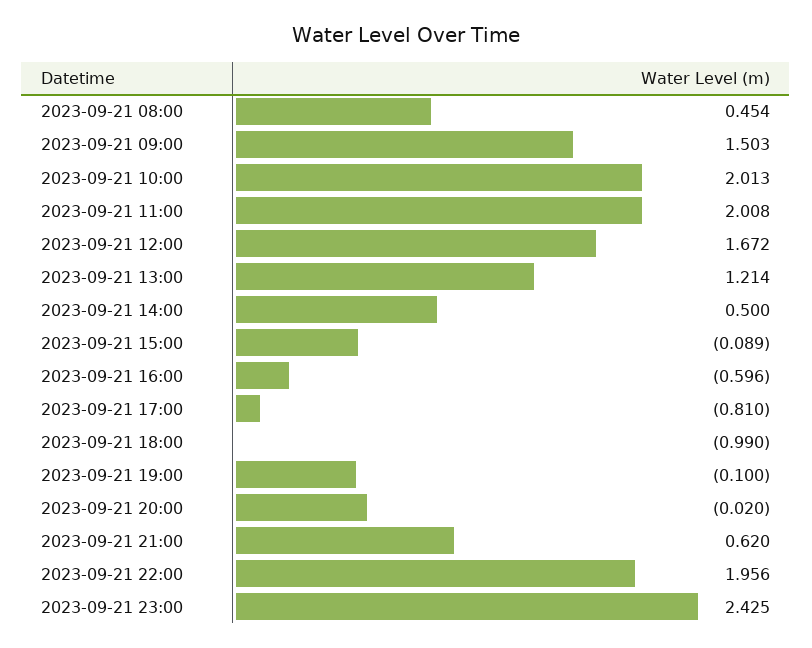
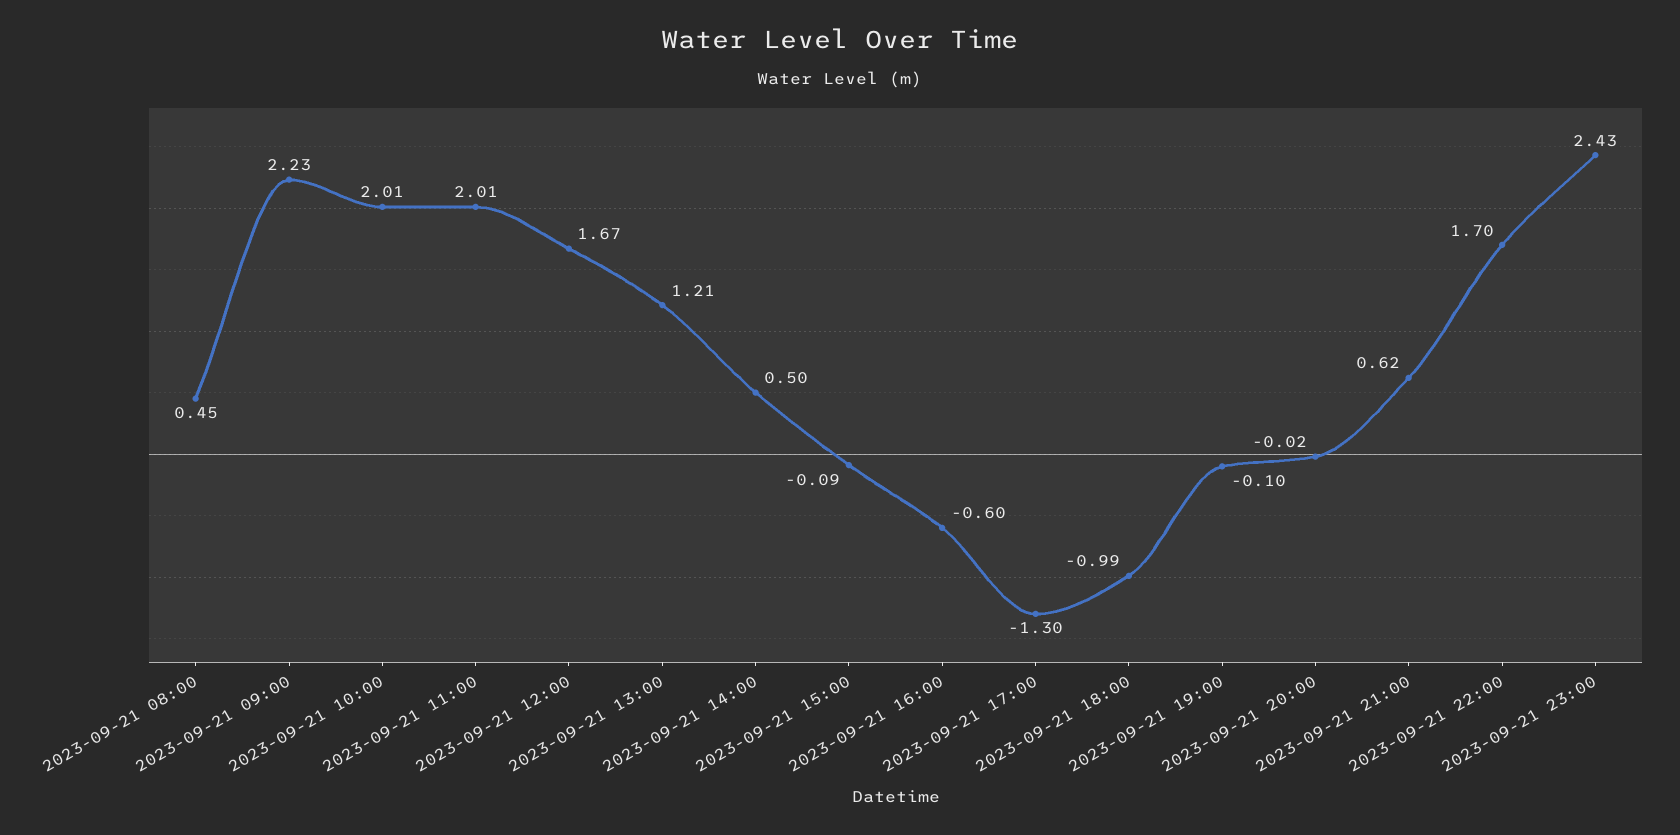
2023-09-21 09:00: 1.503 -> 2.23
2023-09-21 17:00: -0.81 -> -1.3
2023-09-21 22:00: 1.956 -> 1.7

